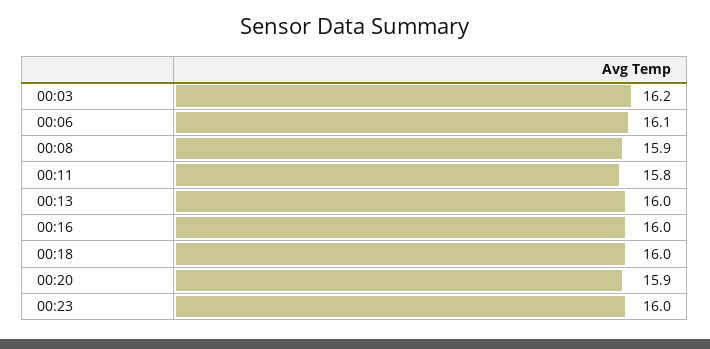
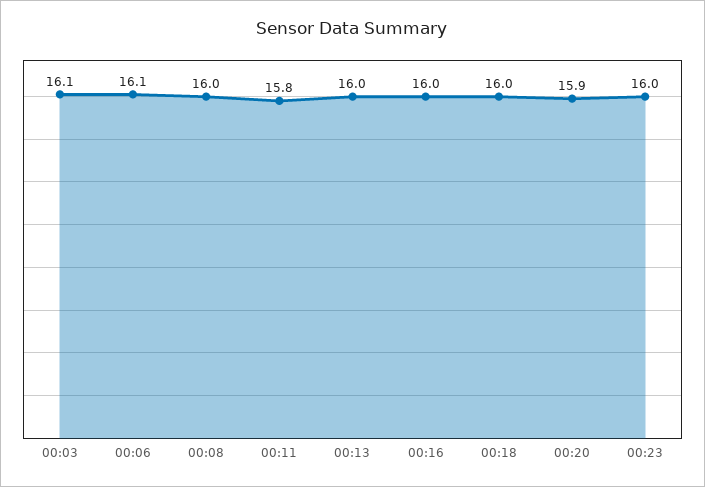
00:03: 16.2 -> 16.1
00:08: 15.9 -> 16

